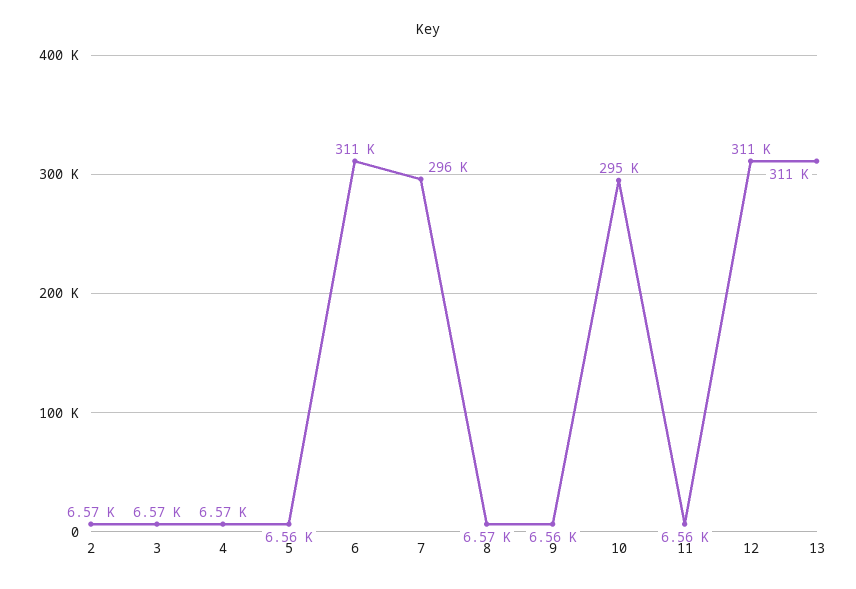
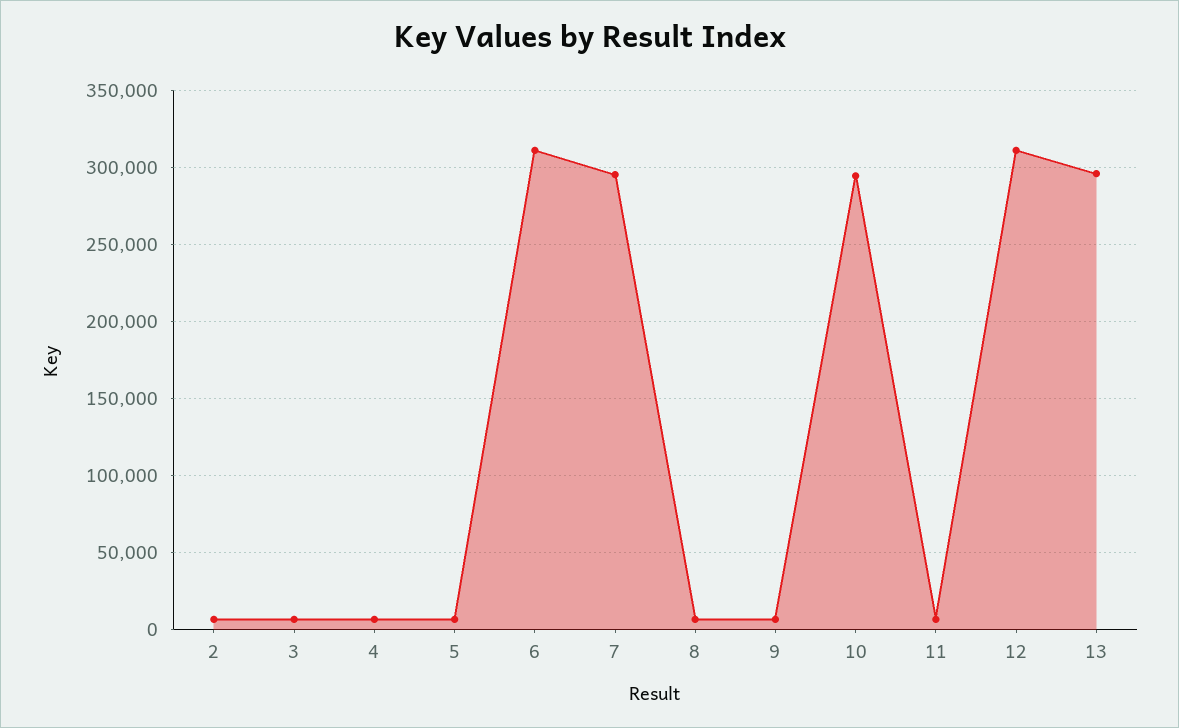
13: 311000 -> 295000

